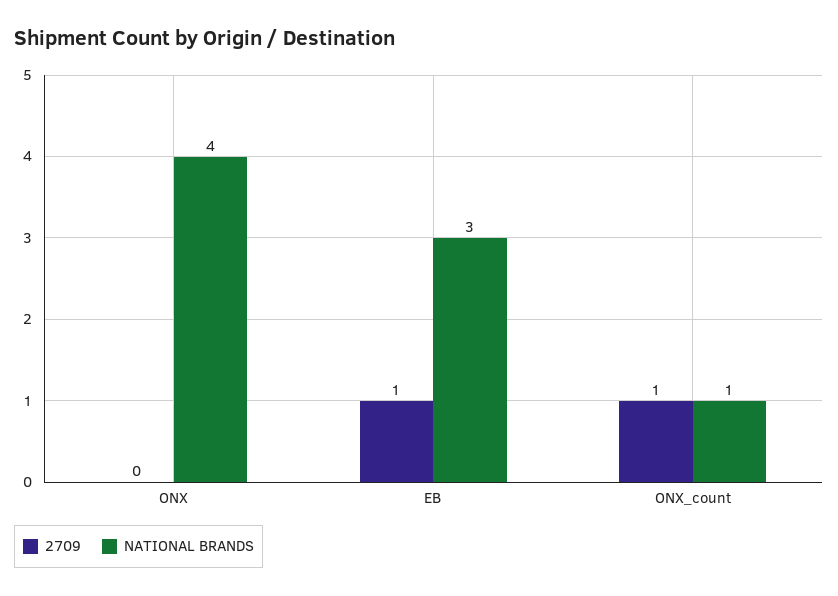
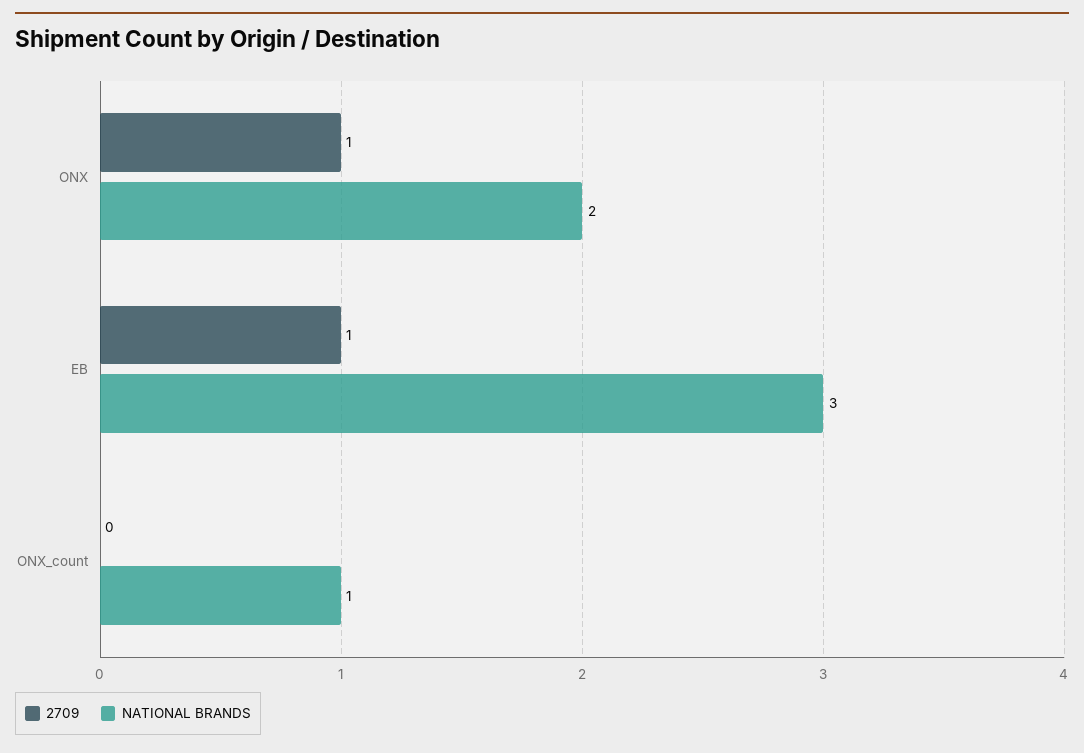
2709, ONX: 0 -> 1
NATIONAL BRANDS, ONX: 4 -> 2
2709, ONX_count: 1 -> 0

